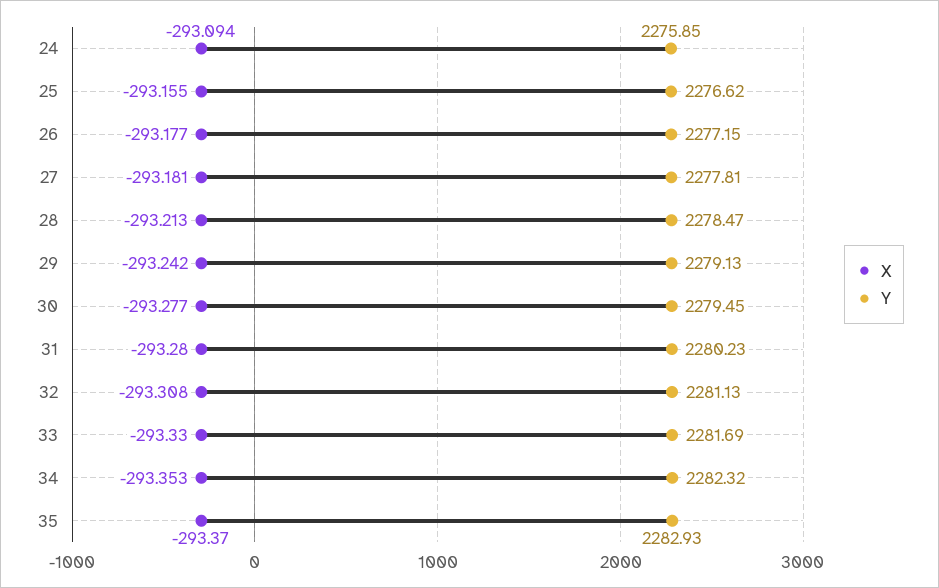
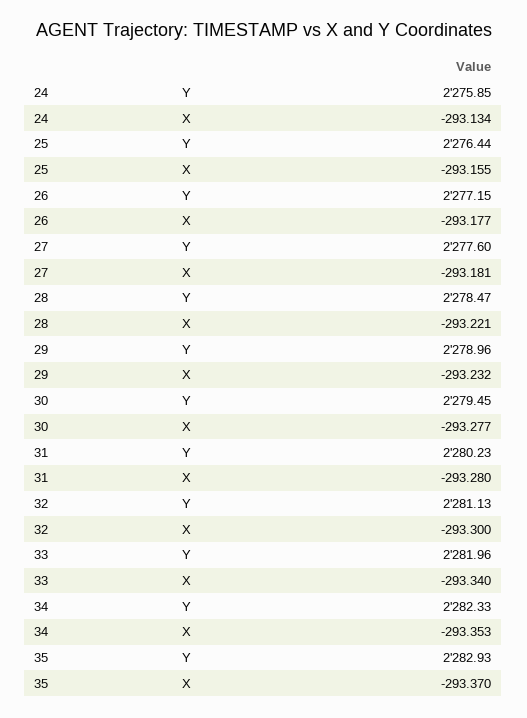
X, 24: -293.094 -> -293.134
Y, 25: 2276.62 -> 2276.44
Y, 27: 2277.81 -> 2277.6
X, 28: -293.213 -> -293.221
X, 29: -293.242 -> -293.232
Y, 29: 2279.13 -> 2278.96
X, 32: -293.308 -> -293.3
X, 33: -293.33 -> -293.34
Y, 33: 2281.69 -> 2281.96
Y, 34: 2282.32 -> 2282.33

